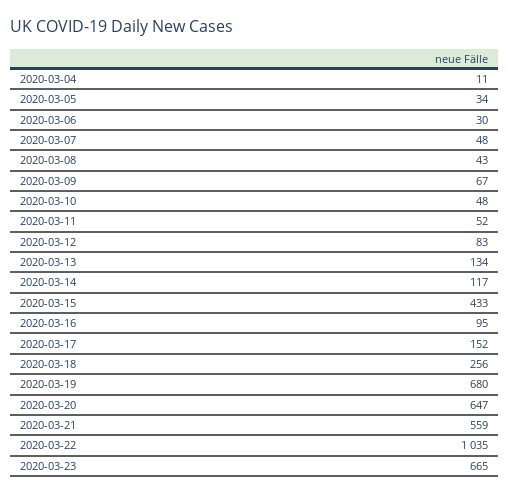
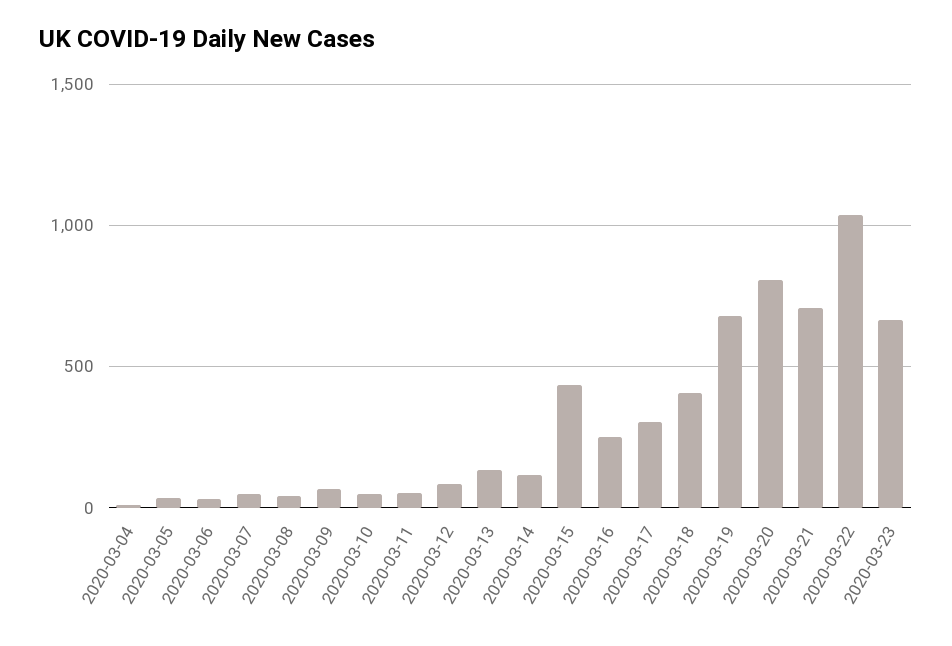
2020-03-16: 95 -> 250
2020-03-17: 152 -> 300
2020-03-18: 256 -> 400
2020-03-20: 647 -> 800
2020-03-21: 559 -> 700

